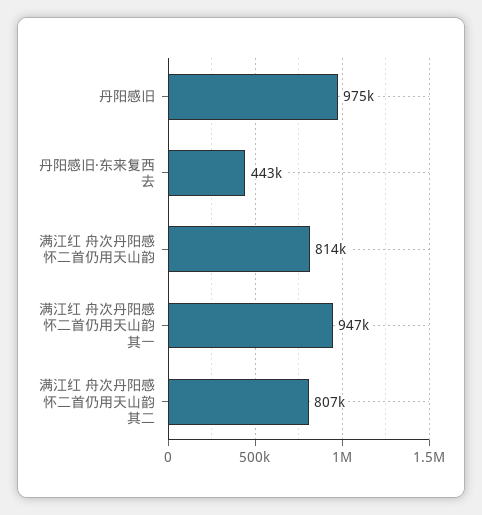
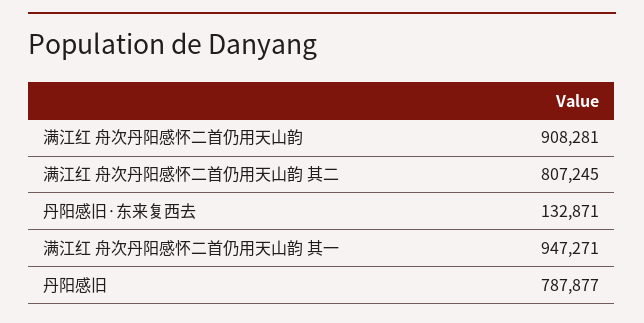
丹阳感旧: 975000 -> 787877
丹阳感旧·东来复西去: 443000 -> 132871
满江红 舟次丹阳感怀二首仍用天山韵: 814000 -> 908281

